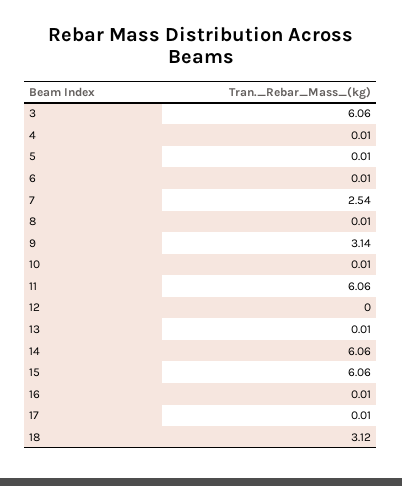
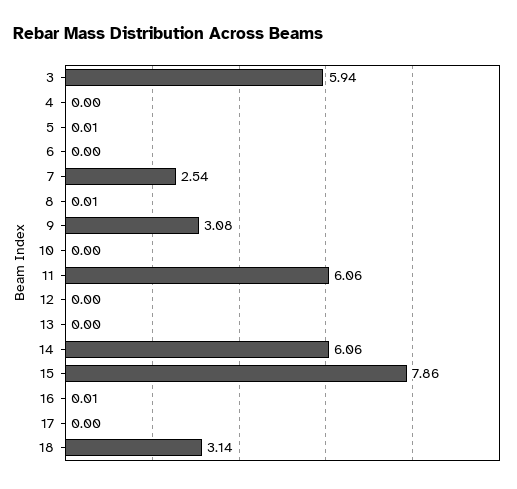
3: 6.06 -> 5.94
4: 0.01 -> 0
6: 0.01 -> 0
9: 3.14 -> 3.08
10: 0.01 -> 0
13: 0.01 -> 0
15: 6.06 -> 7.86
17: 0.01 -> 0
18: 3.12 -> 3.14

